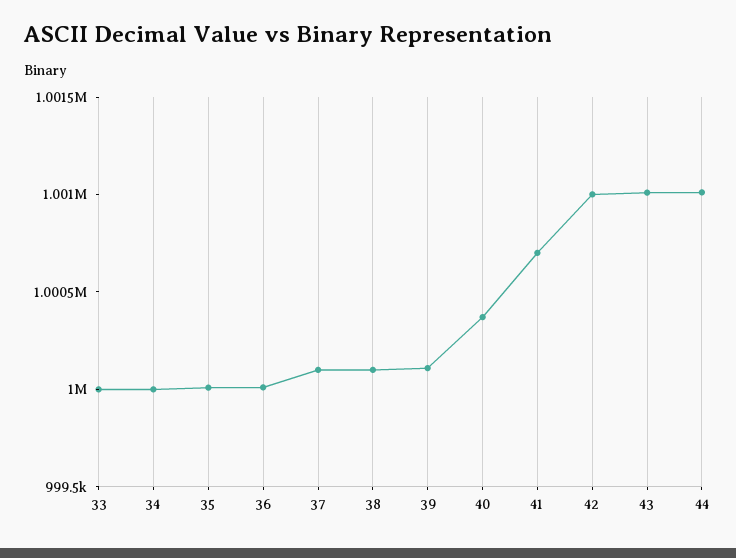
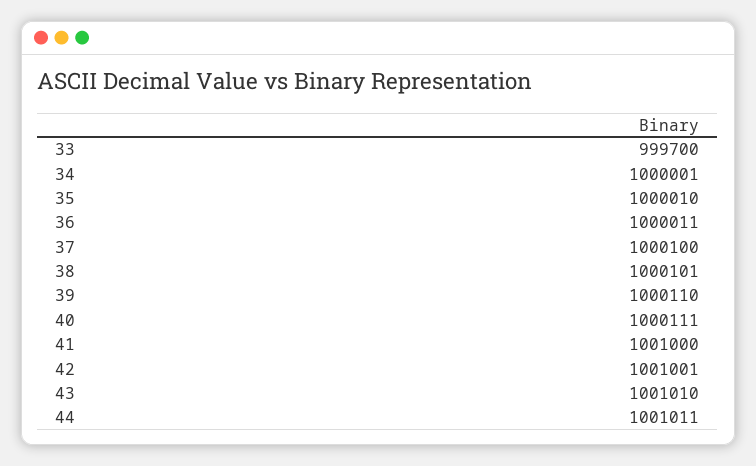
33: 1000000 -> 999700
40: 1000400 -> 1000111
41: 1000700 -> 1001000

